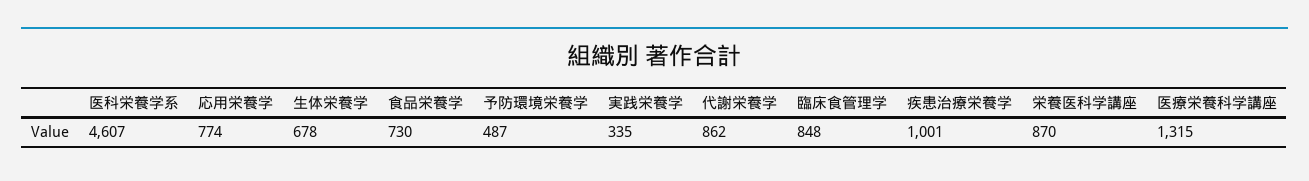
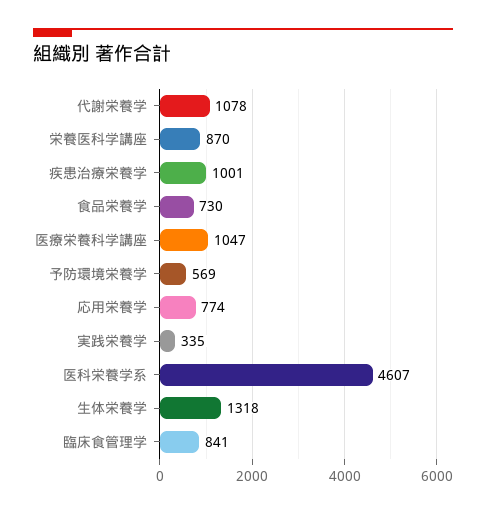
生体栄養学: 678 -> 1318
予防環境栄養学: 487 -> 569
代謝栄養学: 862 -> 1078
臨床食管理学: 848 -> 841
医療栄養科学講座: 1315 -> 1047

